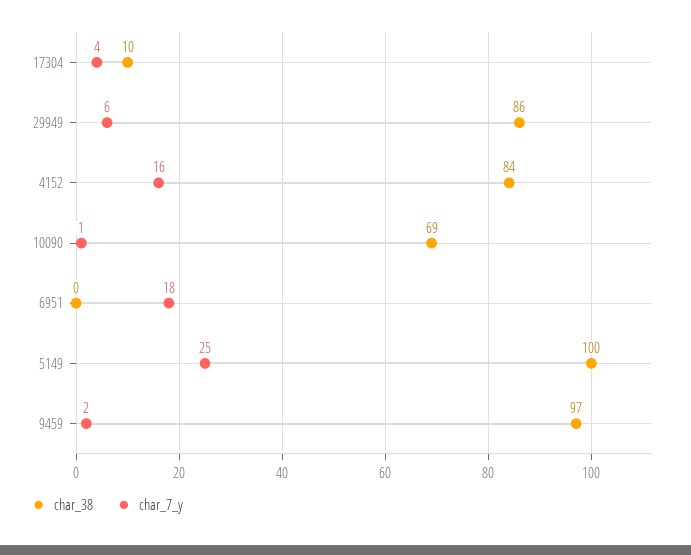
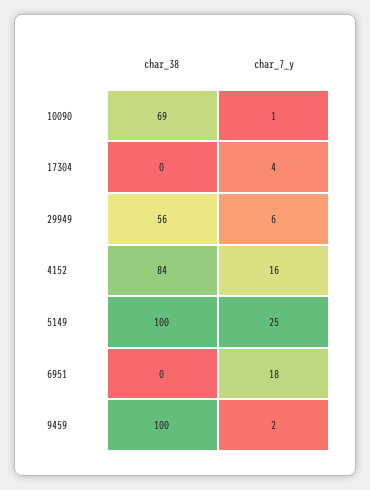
char_38, 17304: 10 -> 0
char_38, 29949: 86 -> 56
char_38, 9459: 97 -> 100

